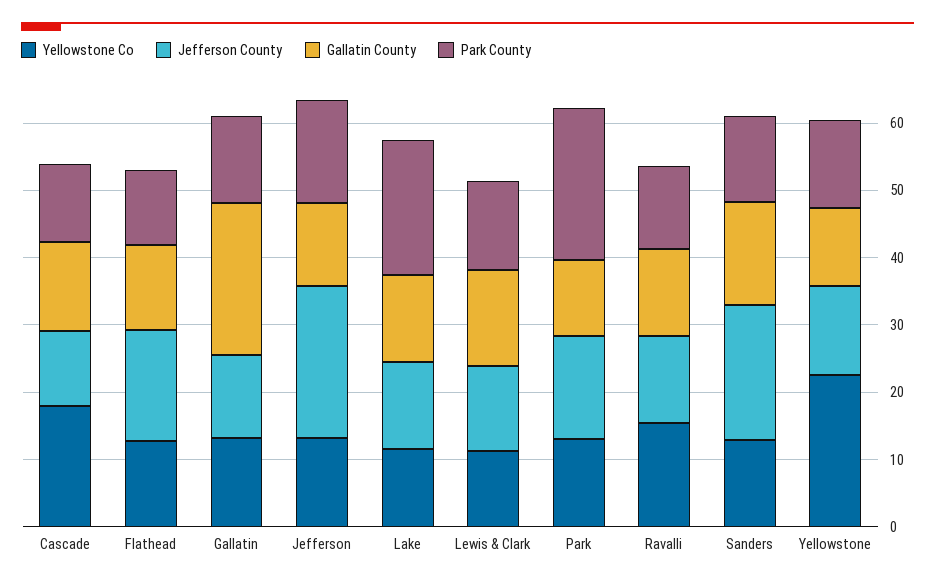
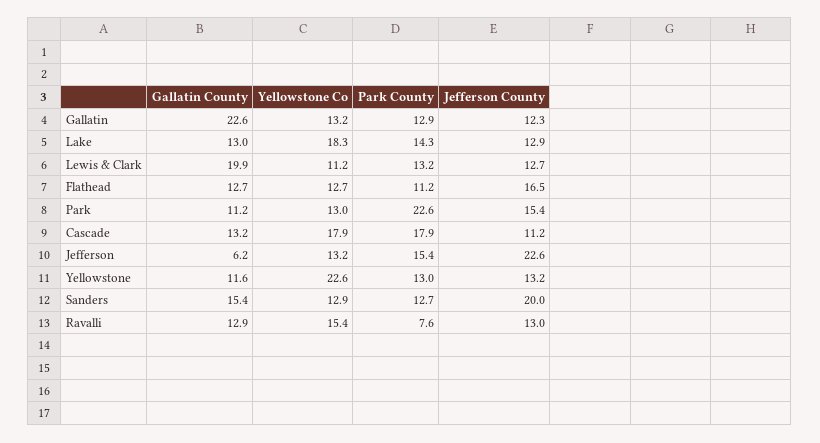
Park County, Cascade: 12 -> 17.9
Gallatin County, Jefferson: 12 -> 6.2
Yellowstone Co, Lake: 12 -> 18.3
Park County, Lake: 20 -> 14.3
Gallatin County, Lewis & Clark: 14 -> 19.9
Park County, Ravalli: 12 -> 7.6

